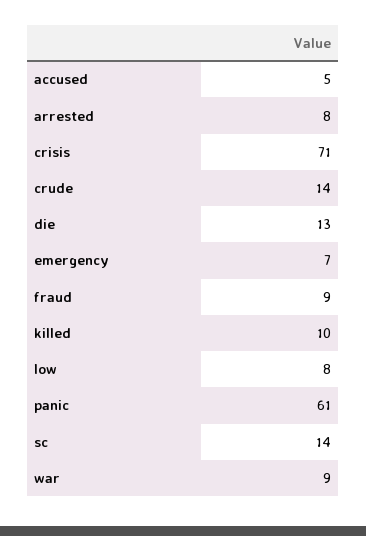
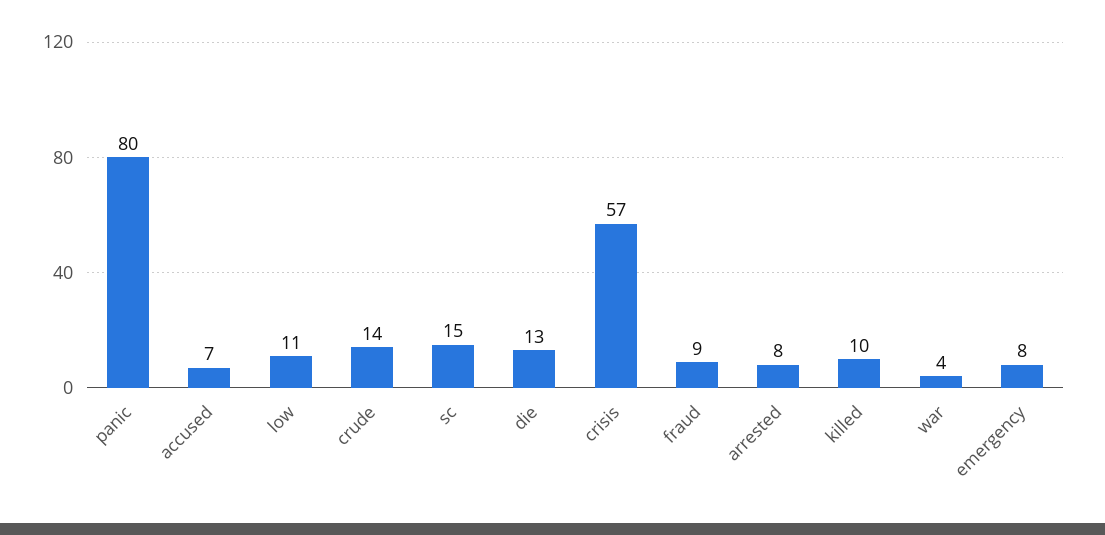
accused: 5 -> 7
crisis: 71 -> 57
emergency: 7 -> 8
low: 8 -> 11
panic: 61 -> 80
sc: 14 -> 15
war: 9 -> 4

